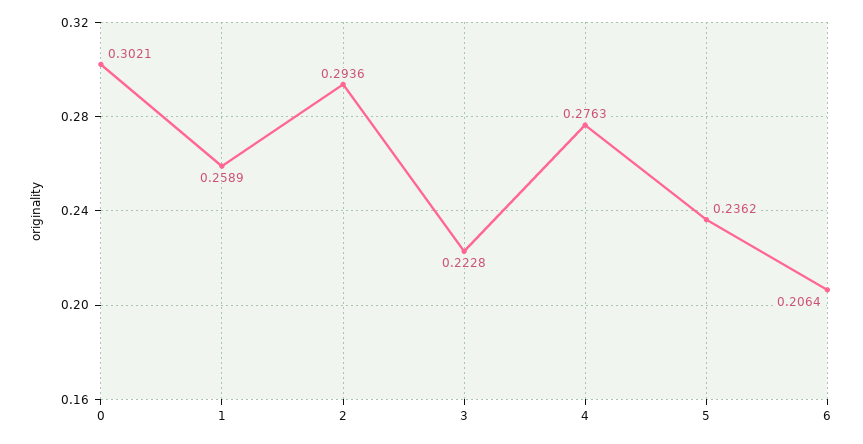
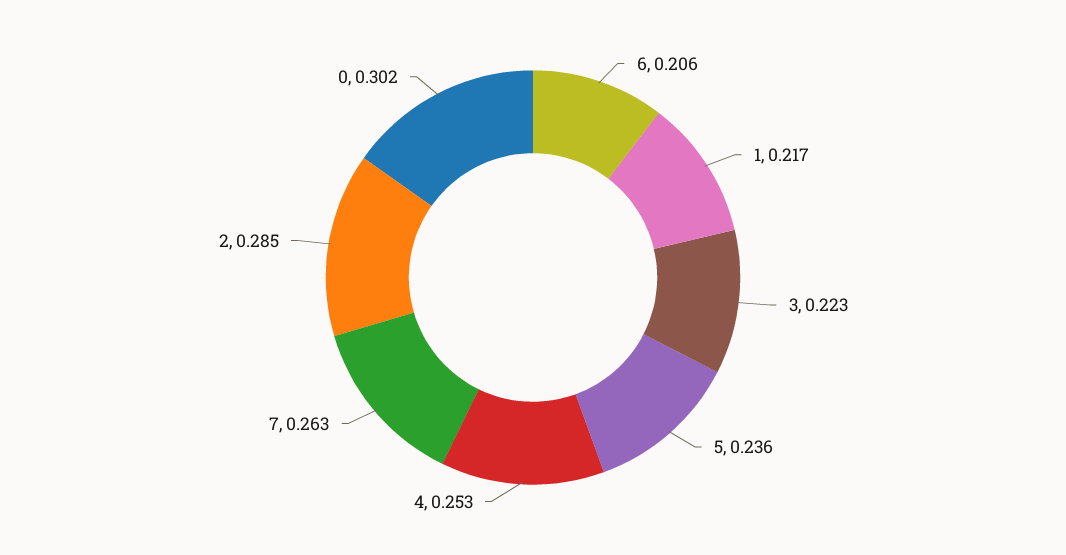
1: 0.2589 -> 0.217
2: 0.2936 -> 0.285
4: 0.2763 -> 0.253
7: none -> 0.263

